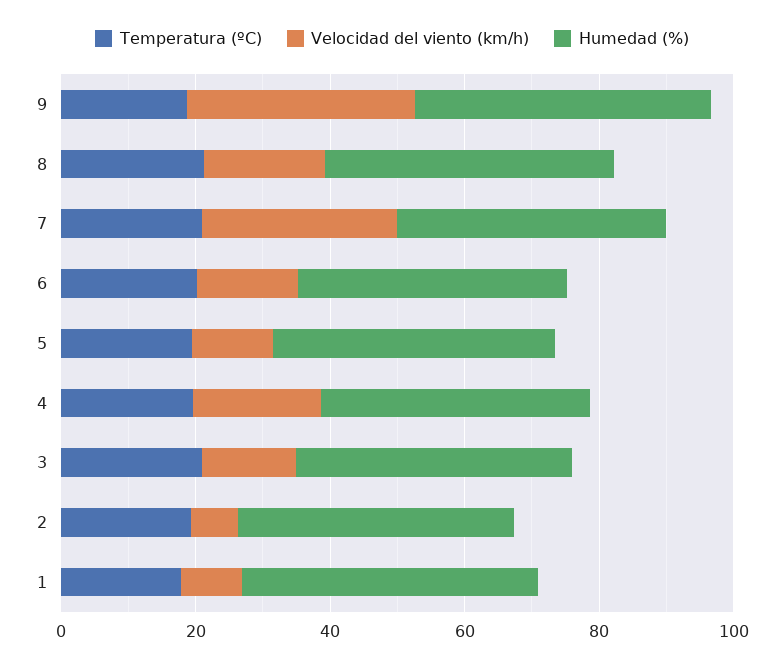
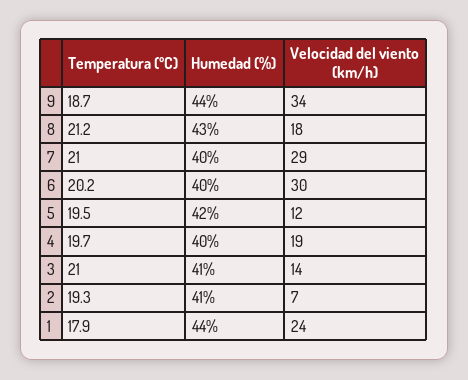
Velocidad del viento (km/h), 6: 15 -> 30
Velocidad del viento (km/h), 1: 10 -> 24

